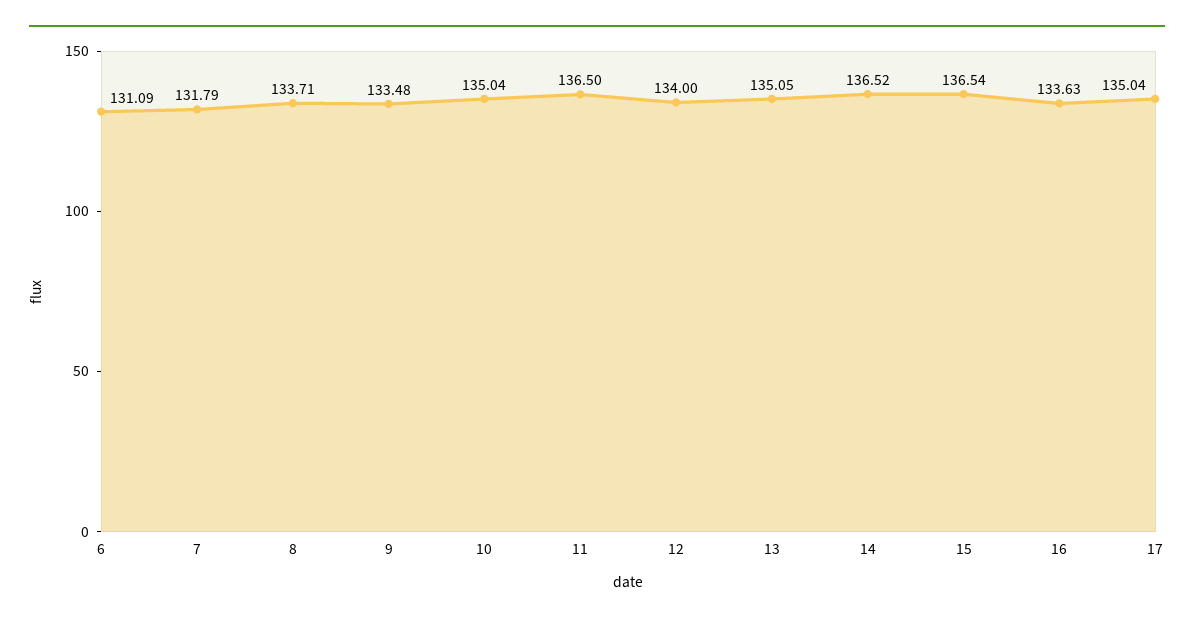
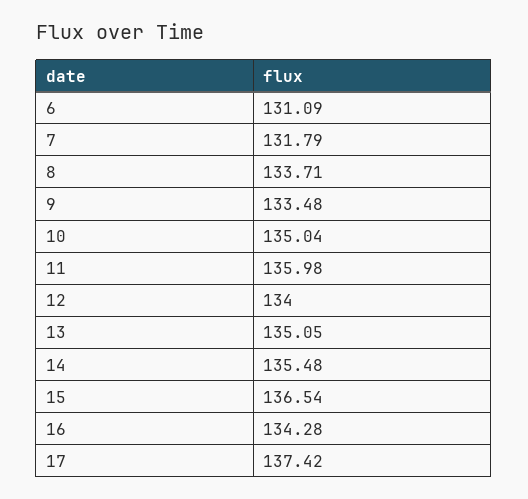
11: 136.5 -> 135.98
14: 136.52 -> 135.48
16: 133.63 -> 134.28
17: 135.04 -> 137.42

